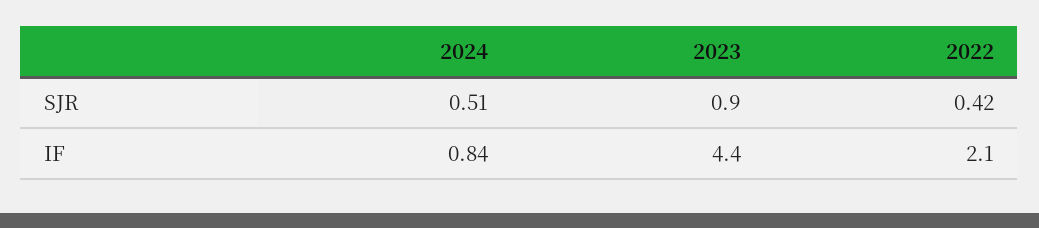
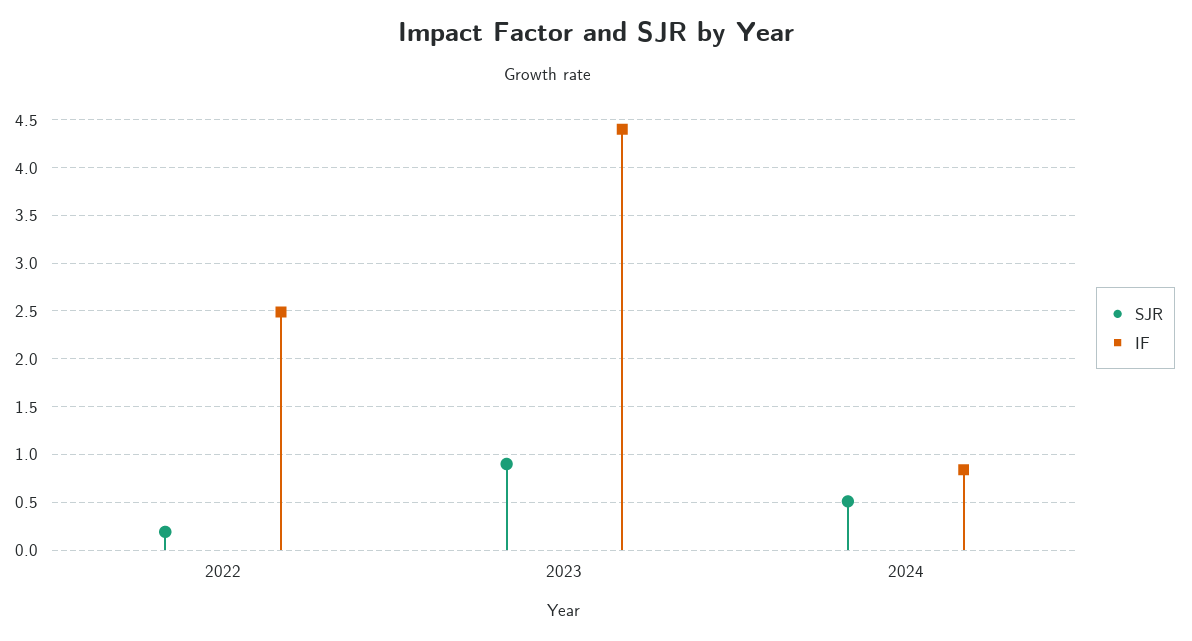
SJR, 2022: 0.42 -> 0.2
IF, 2022: 2.1 -> 2.5

